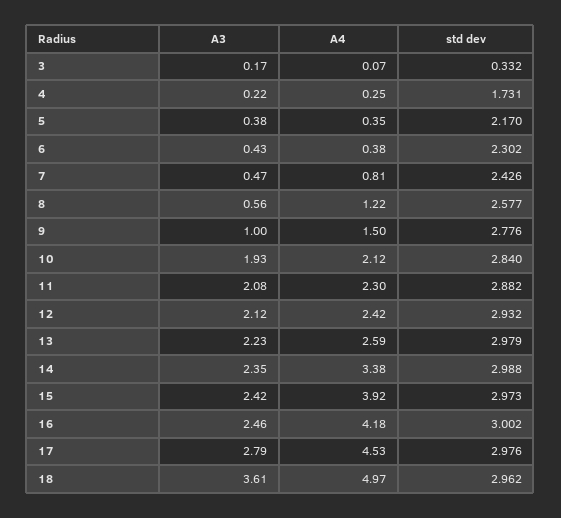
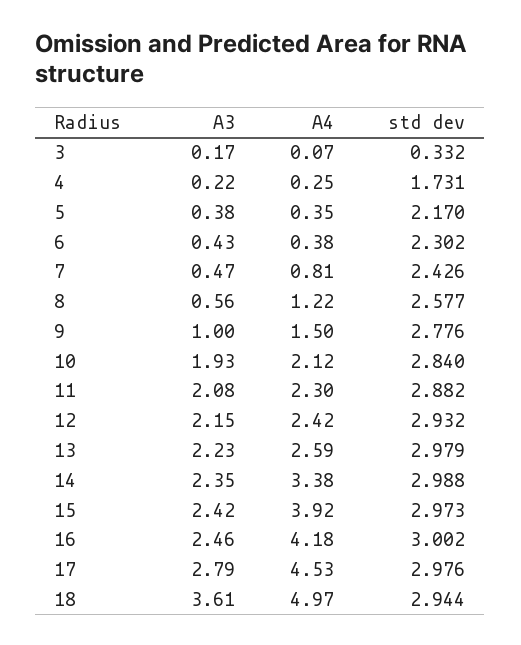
A3, 12: 2.12 -> 2.15
std dev, 18: 2.962 -> 2.944

